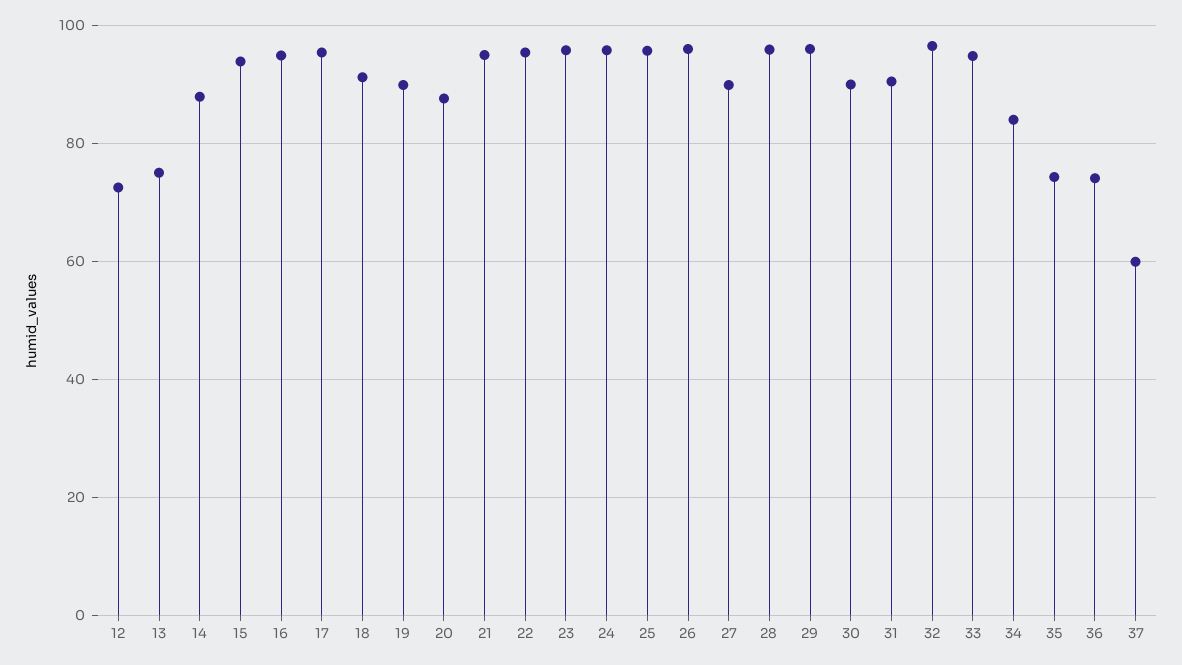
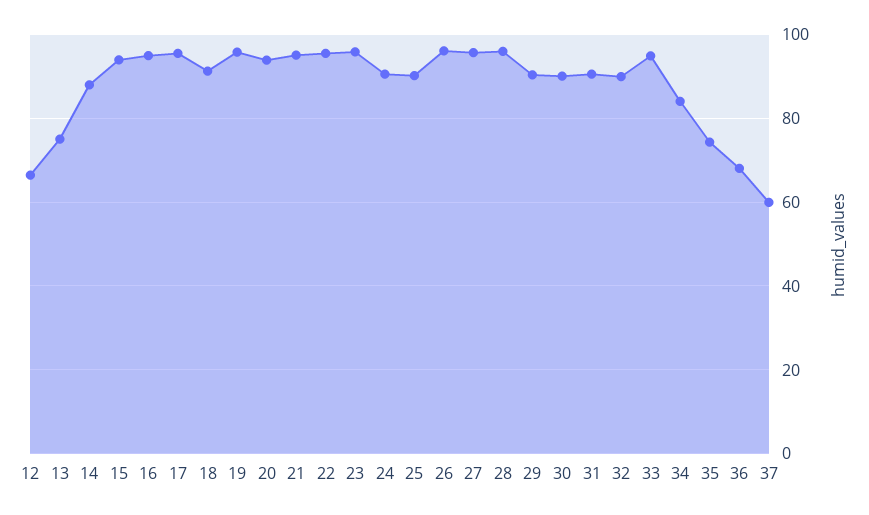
12: 72 -> 66
19: 90 -> 96
20: 88 -> 94
24: 96 -> 90
25: 96 -> 90
27: 90 -> 96
29: 96 -> 90
32: 96 -> 90
36: 74 -> 68

